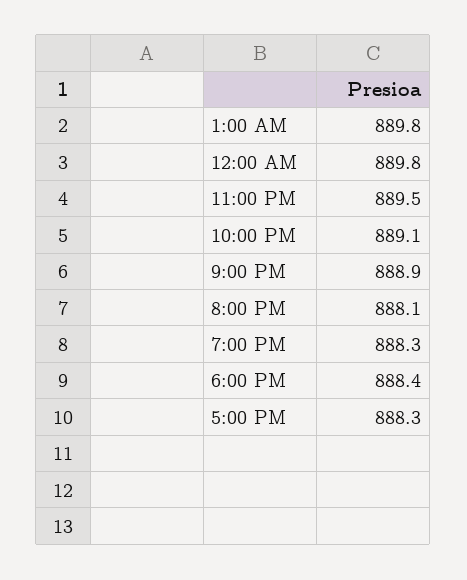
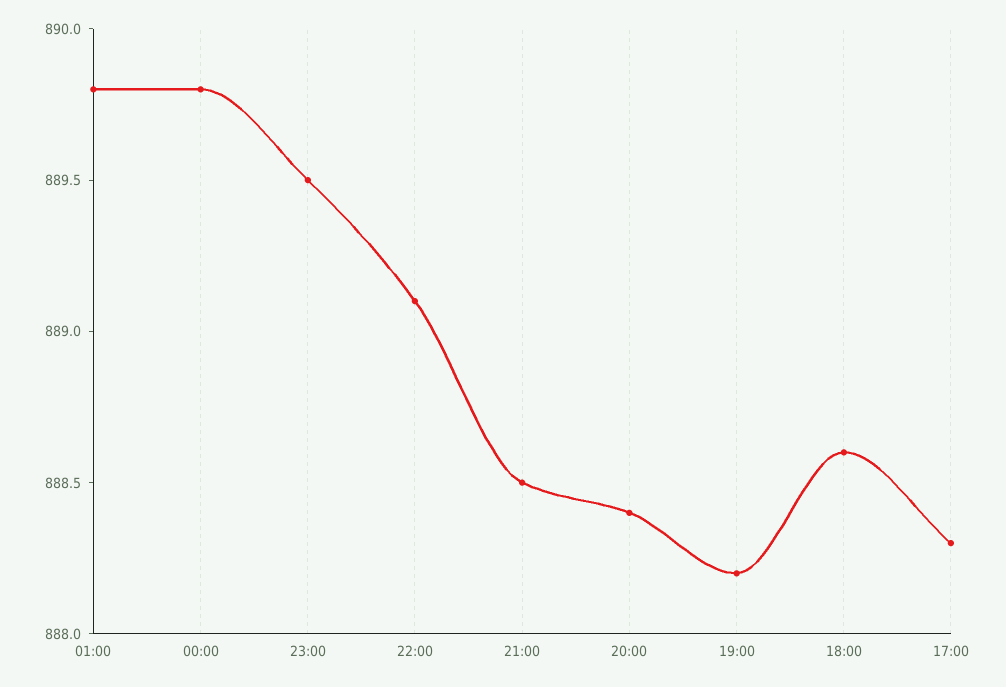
9:00 PM: 888.9 -> 888.5
8:00 PM: 888.1 -> 888.4
7:00 PM: 888.3 -> 888.2
6:00 PM: 888.4 -> 888.6

